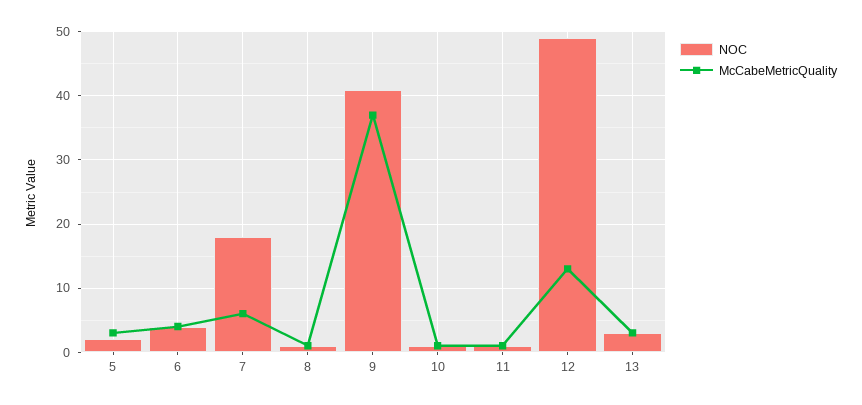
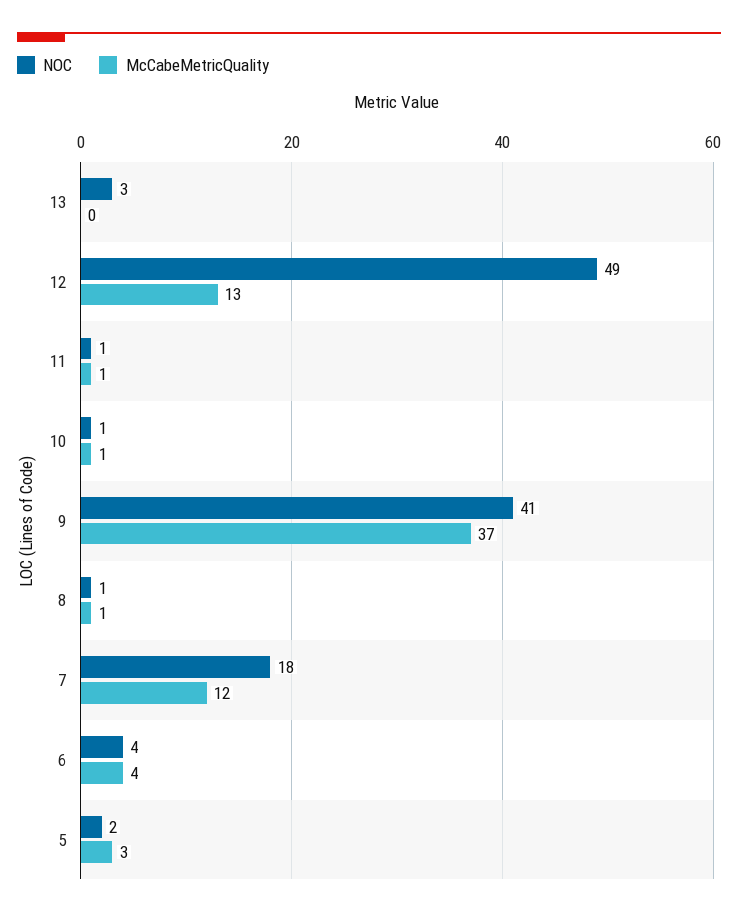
McCabeMetricQuality, 7: 6 -> 12
McCabeMetricQuality, 13: 3 -> 0

